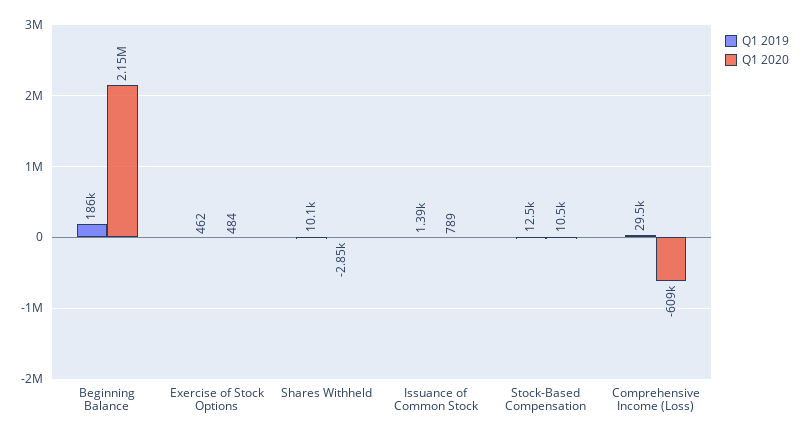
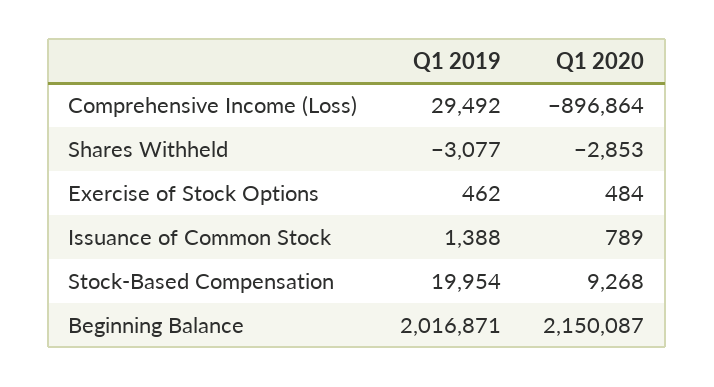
Q1 2019, Beginning Balance: 186000 -> 2016871
Q1 2019, Shares Withheld: 10100 -> -3077
Q1 2019, Stock-Based Compensation: 12500 -> 19954
Q1 2020, Stock-Based Compensation: 10500 -> 9268
Q1 2020, Comprehensive Income (Loss): -609000 -> -896864

